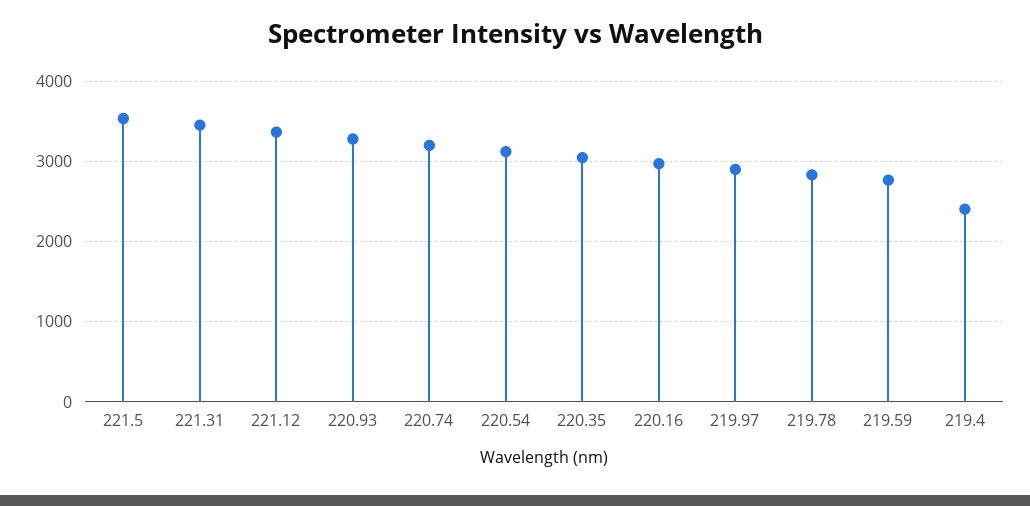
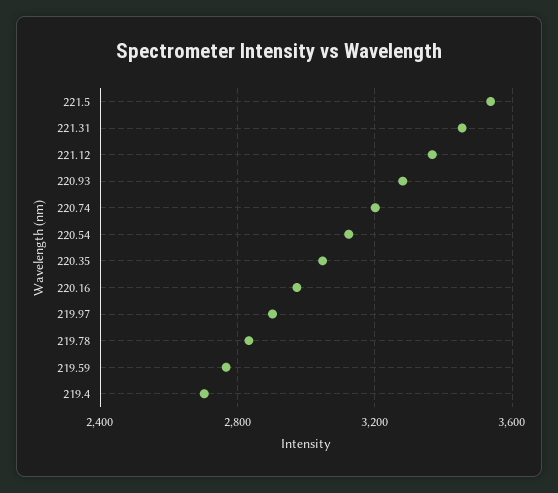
219.4: 2400 -> 2700

